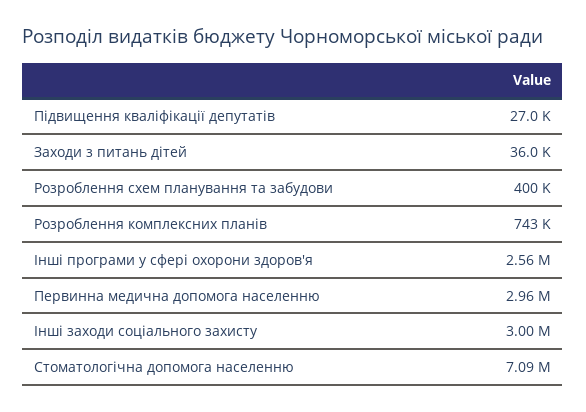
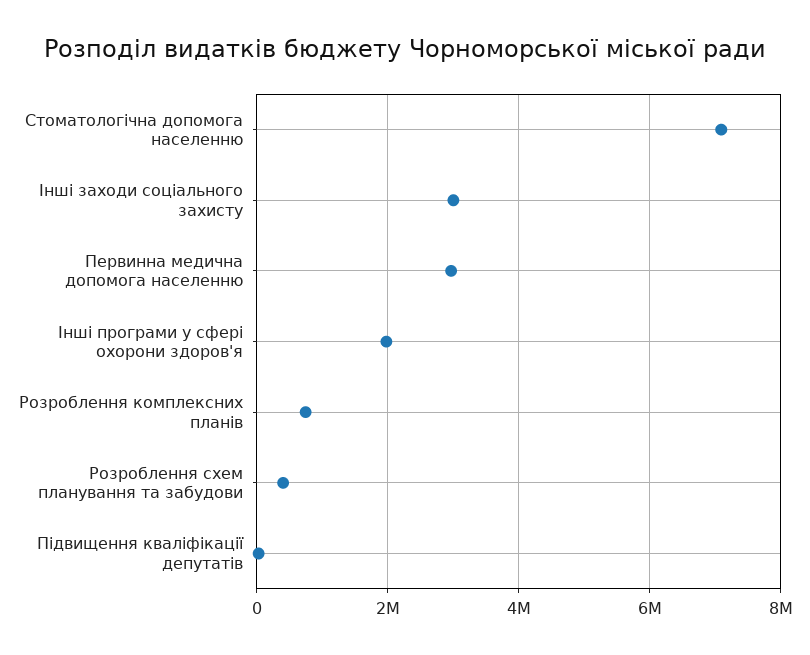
Заходи з питань дітей: 36000 -> none
Інші програми у сфері охорони здоров'я: 2560000 -> 2000000

